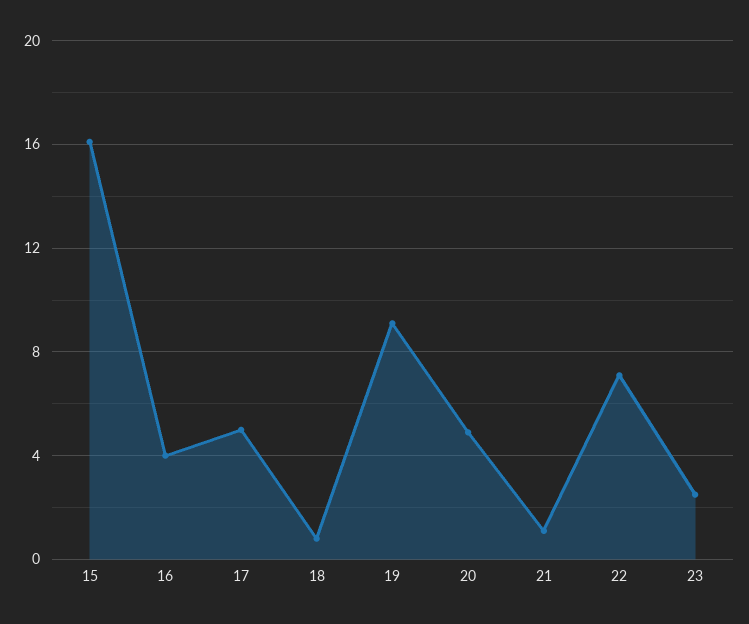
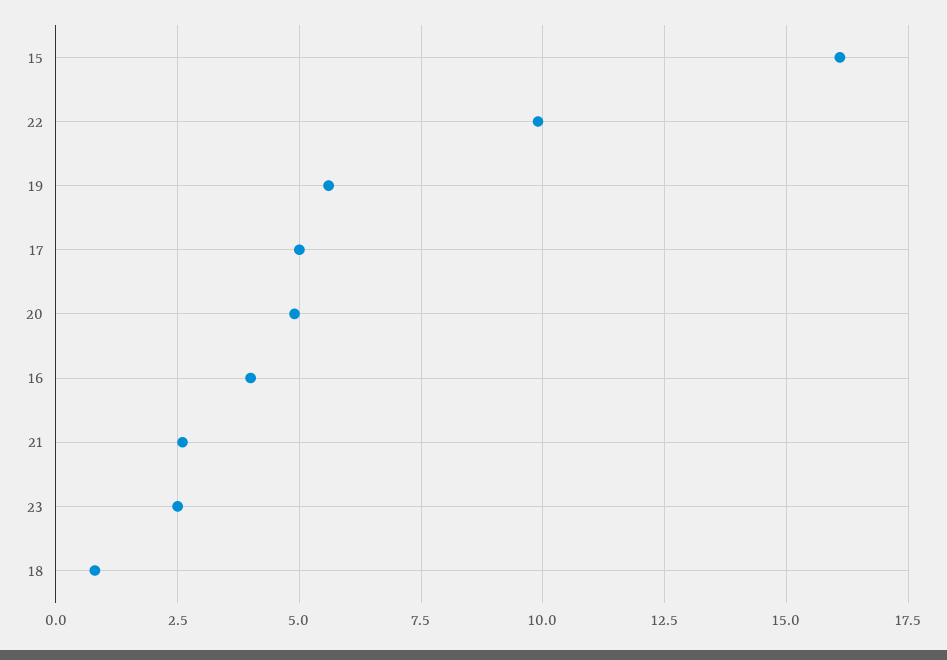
19: 9 -> 5.5
21: 1 -> 2.5
22: 7 -> 10

